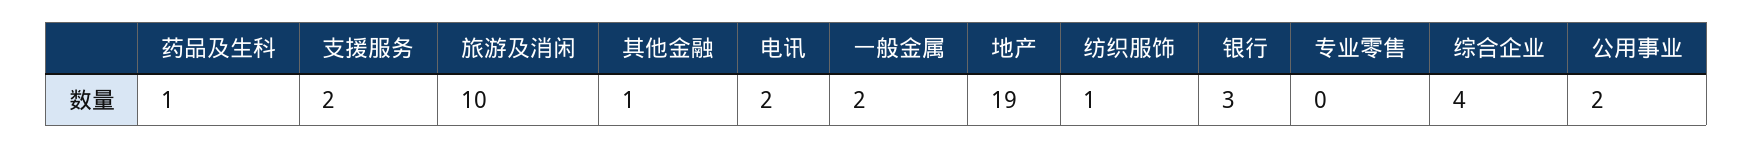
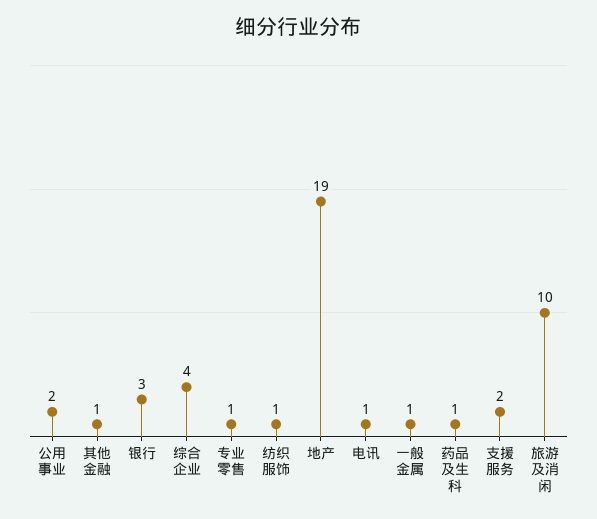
电讯: 2 -> 1
一般金属: 2 -> 1
专业零售: 0 -> 1

